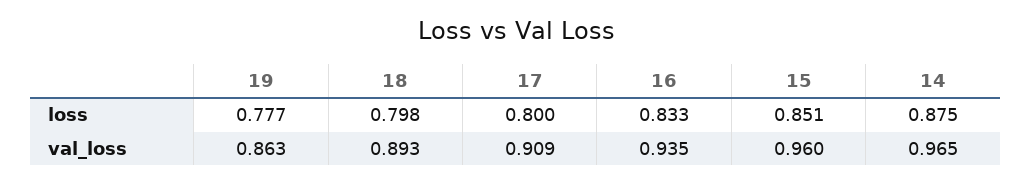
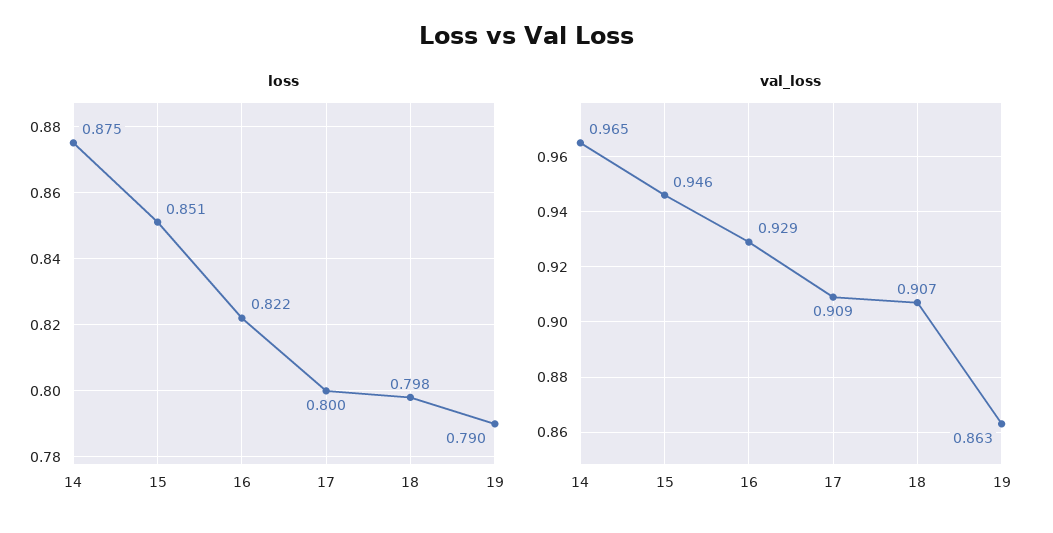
loss, 19: 0.777 -> 0.79
loss, 16: 0.833 -> 0.822
val_loss, 18: 0.893 -> 0.907
val_loss, 16: 0.935 -> 0.929
val_loss, 15: 0.96 -> 0.946

